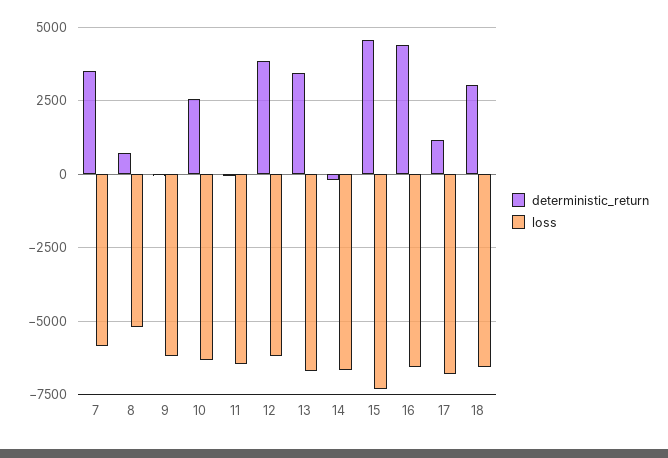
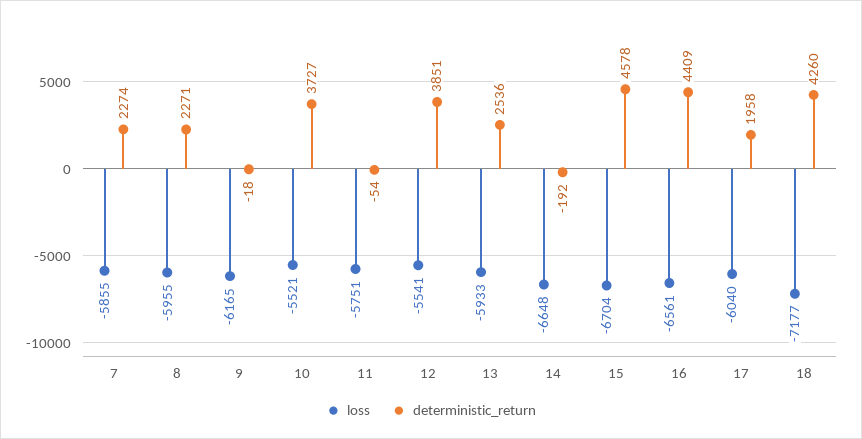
deterministic_return, 7: 3500 -> 2274
deterministic_return, 8: 750 -> 2271
loss, 8: -5250 -> -5955
deterministic_return, 10: 2500 -> 3727
loss, 10: -6250 -> -5521
loss, 11: -6500 -> -5751
loss, 12: -6250 -> -5541
deterministic_return, 13: 3500 -> 2536
loss, 13: -6750 -> -5933
loss, 15: -7250 -> -6704
deterministic_return, 17: 1250 -> 1958
loss, 17: -6750 -> -6040
deterministic_return, 18: 3000 -> 4260
loss, 18: -6500 -> -7177

